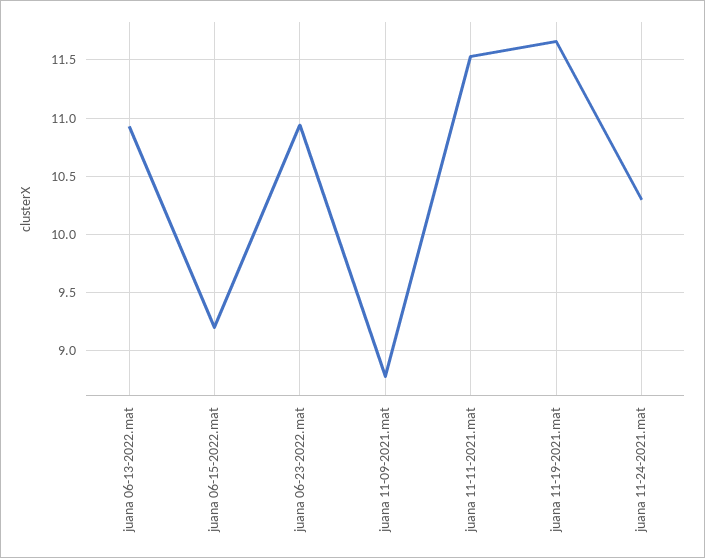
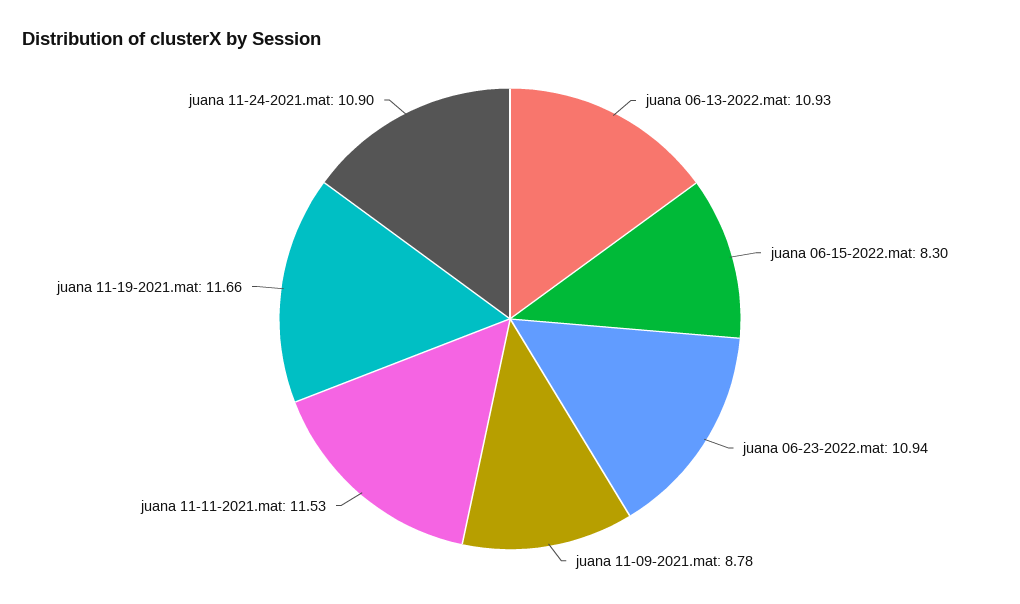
juana 06-15-2022.mat: 9.2 -> 8.3
juana 11-24-2021.mat: 10.3 -> 10.9

